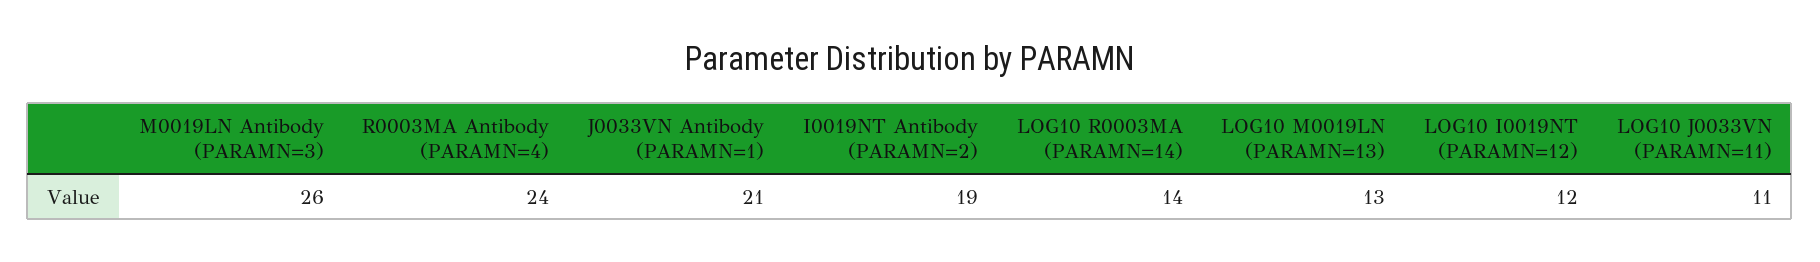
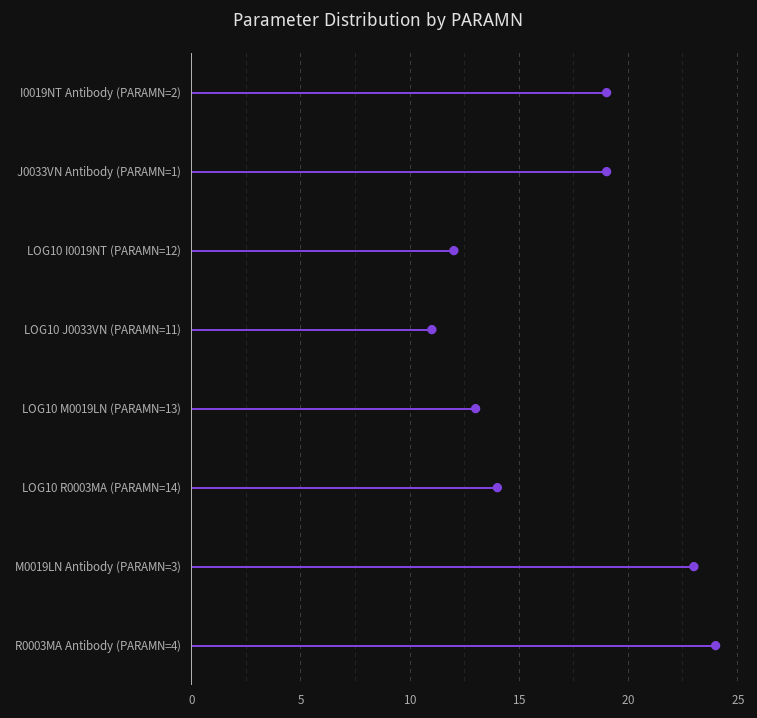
M0019LN Antibody (PARAMN=3): 26 -> 23
J0033VN Antibody (PARAMN=1): 21 -> 19

